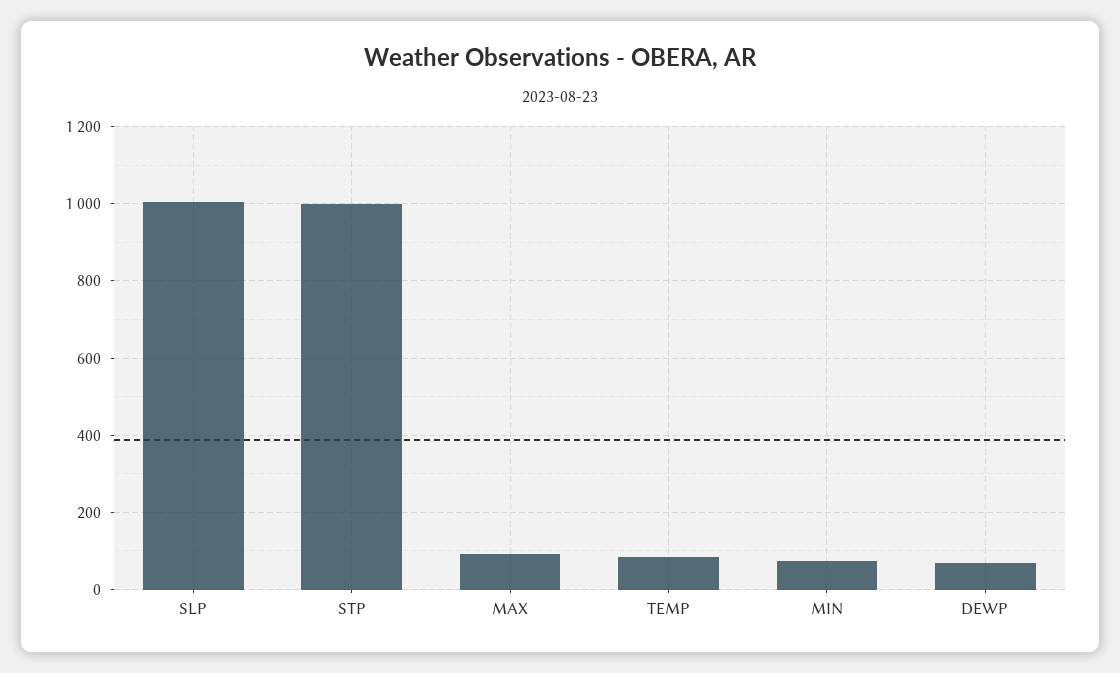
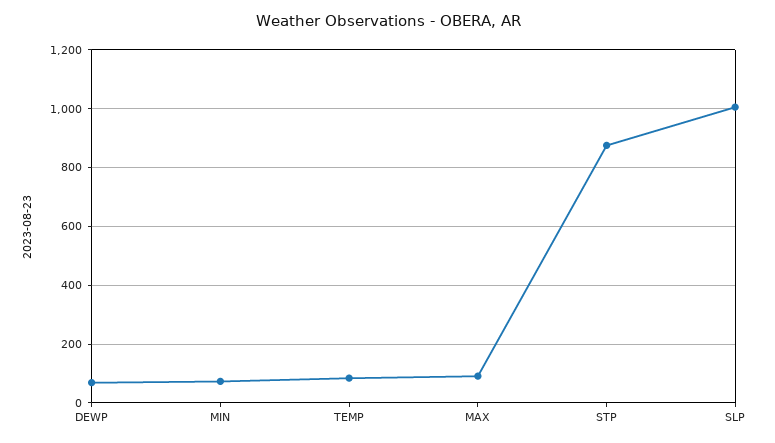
STP: 1000 -> 875

